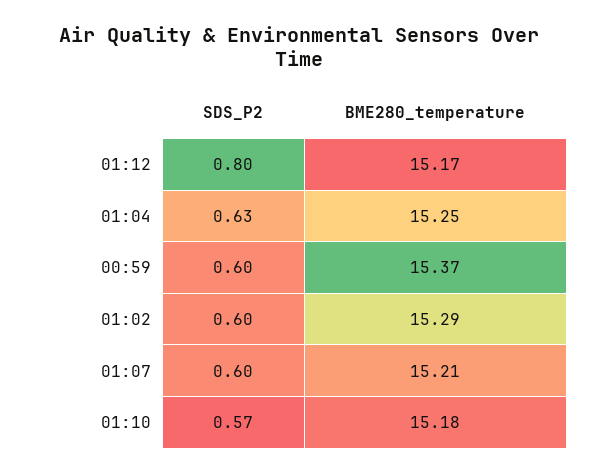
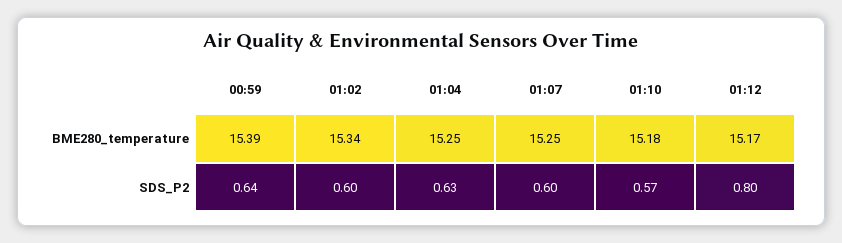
SDS_P2, 00:59: 0.6 -> 0.64
BME280_temperature, 00:59: 15.37 -> 15.39
BME280_temperature, 01:02: 15.29 -> 15.34
BME280_temperature, 01:07: 15.21 -> 15.25

